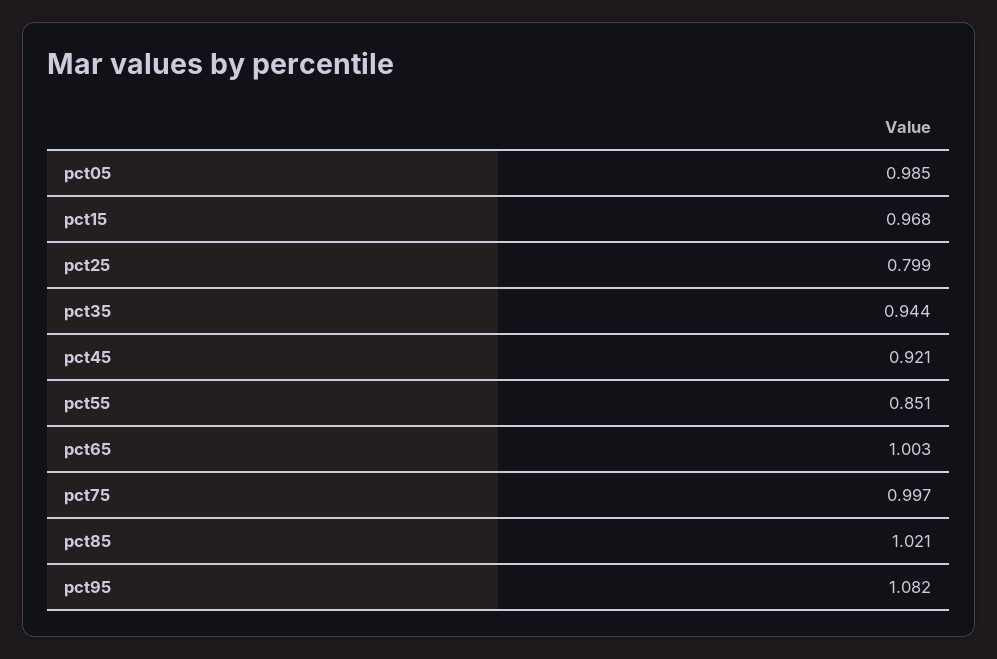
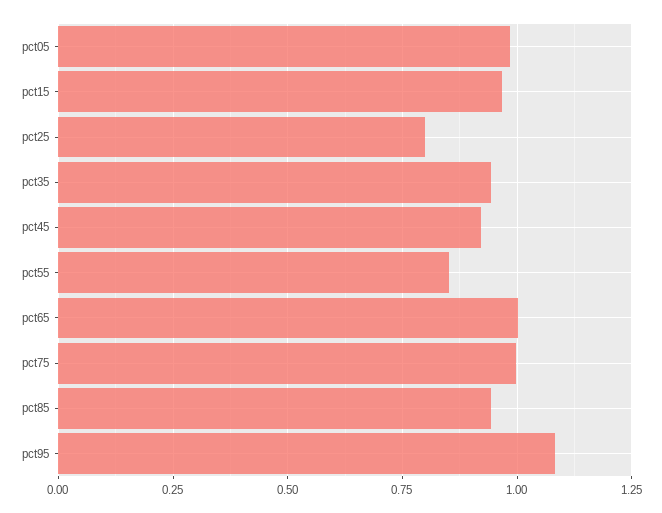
pct85: 1.021 -> 0.95

